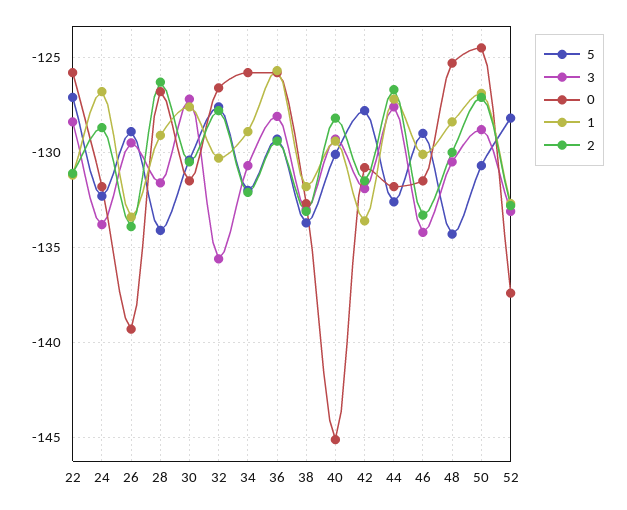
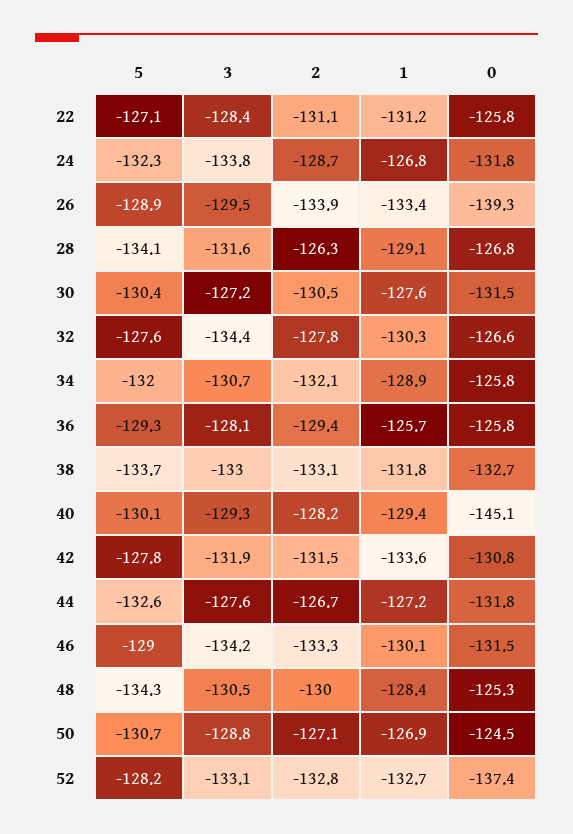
3, 32: -135.5 -> -134.4

